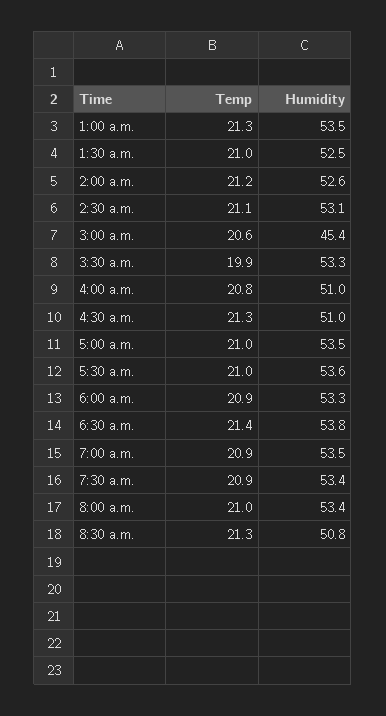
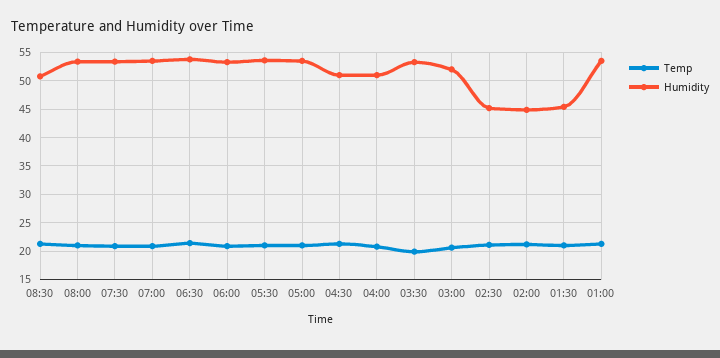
Humidity, 1:30 a.m.: 52.5 -> 45
Humidity, 2:00 a.m.: 52.6 -> 45
Humidity, 2:30 a.m.: 53.1 -> 45
Humidity, 3:00 a.m.: 45.4 -> 52.5

